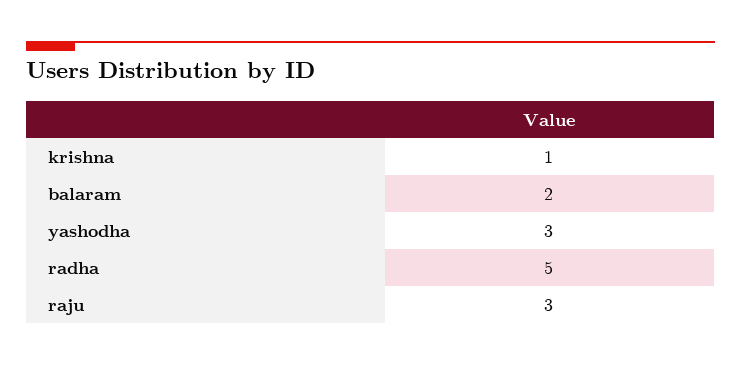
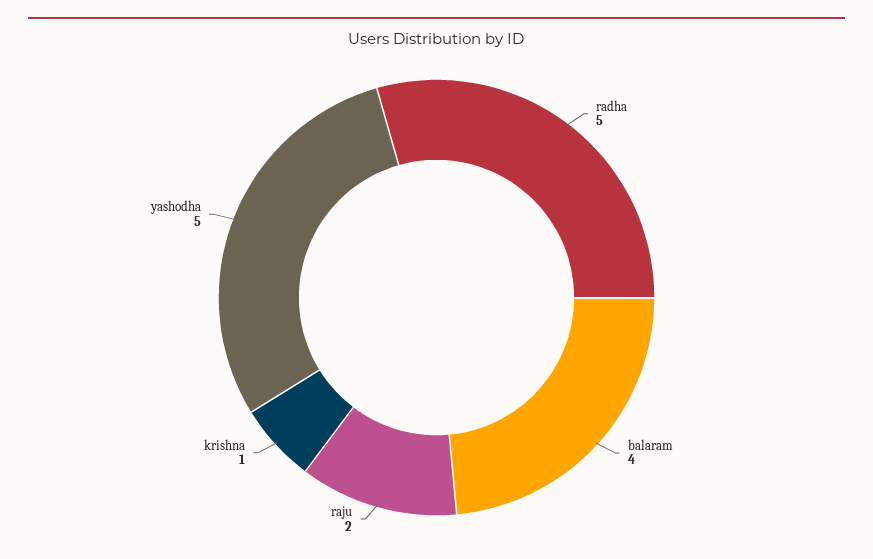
balaram: 2 -> 4
yashodha: 3 -> 5
raju: 3 -> 2

